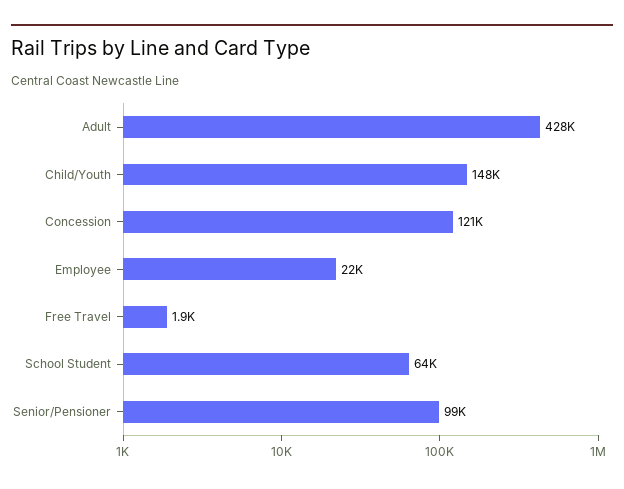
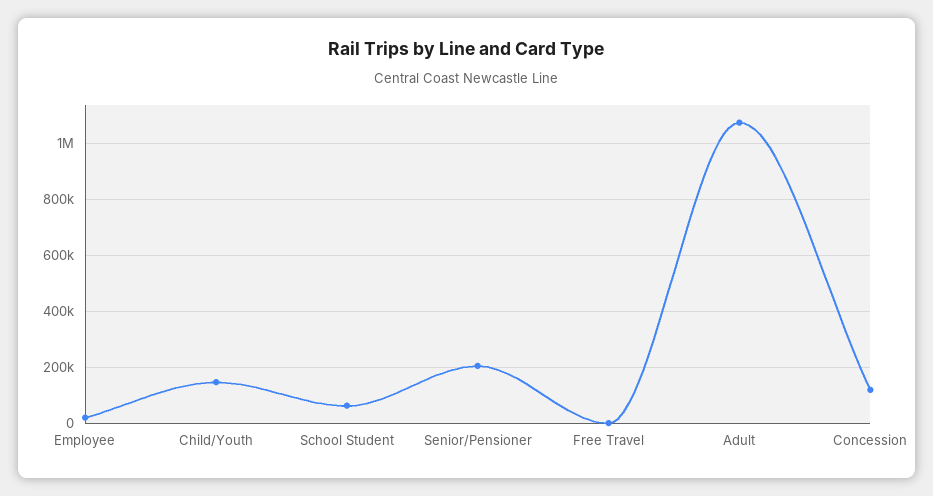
Adult: 428000 -> 1075000
Senior/Pensioner: 99000 -> 200000

